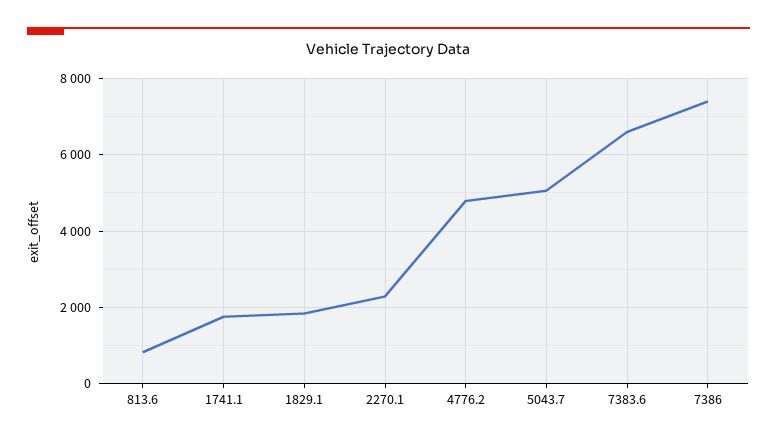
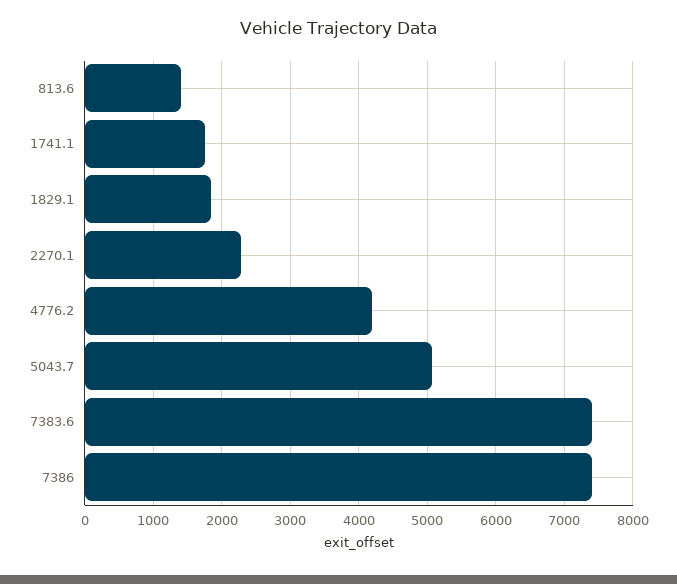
813.6: 800 -> 1400
4776.2: 4800 -> 4200
7383.6: 6600 -> 7400

